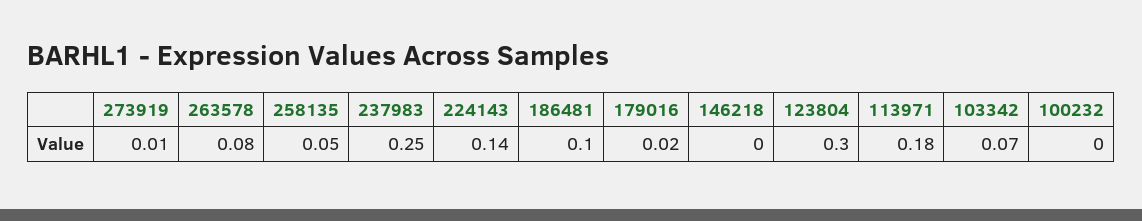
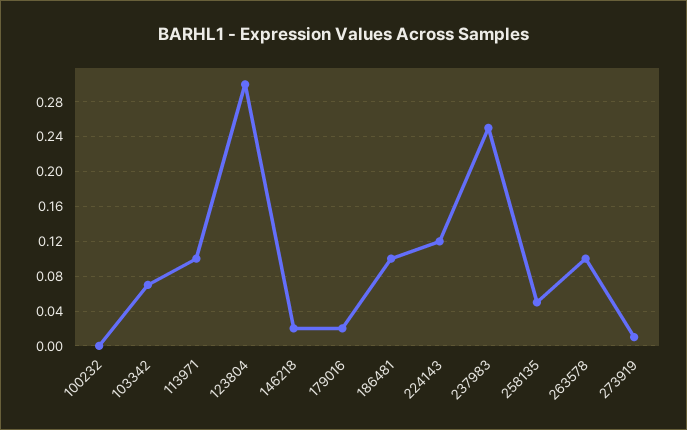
263578: 0.08 -> 0.1
224143: 0.14 -> 0.12
146218: 0 -> 0.02
113971: 0.18 -> 0.1

